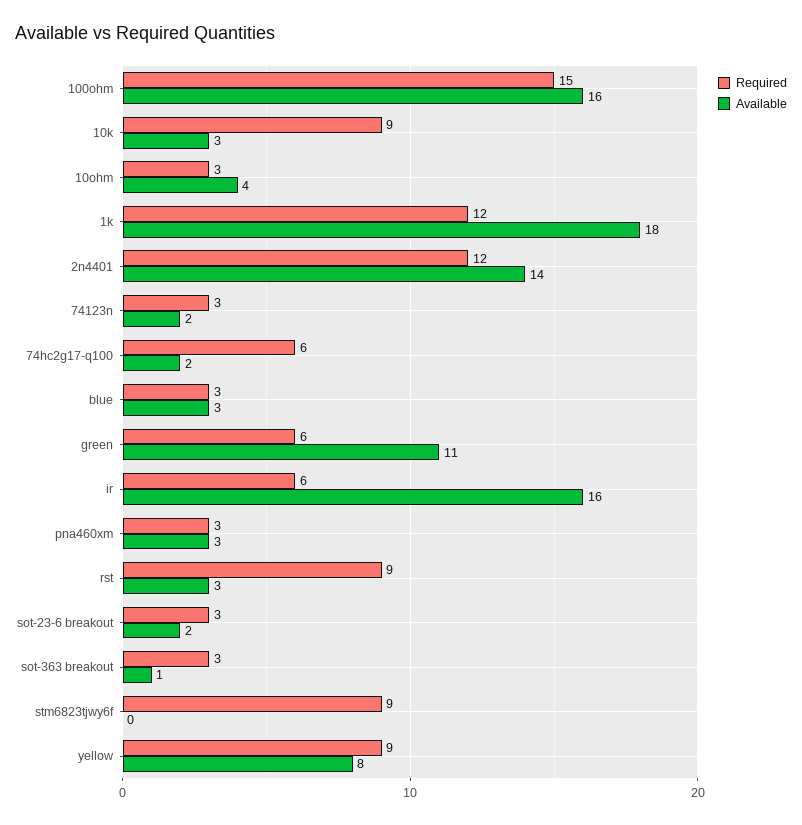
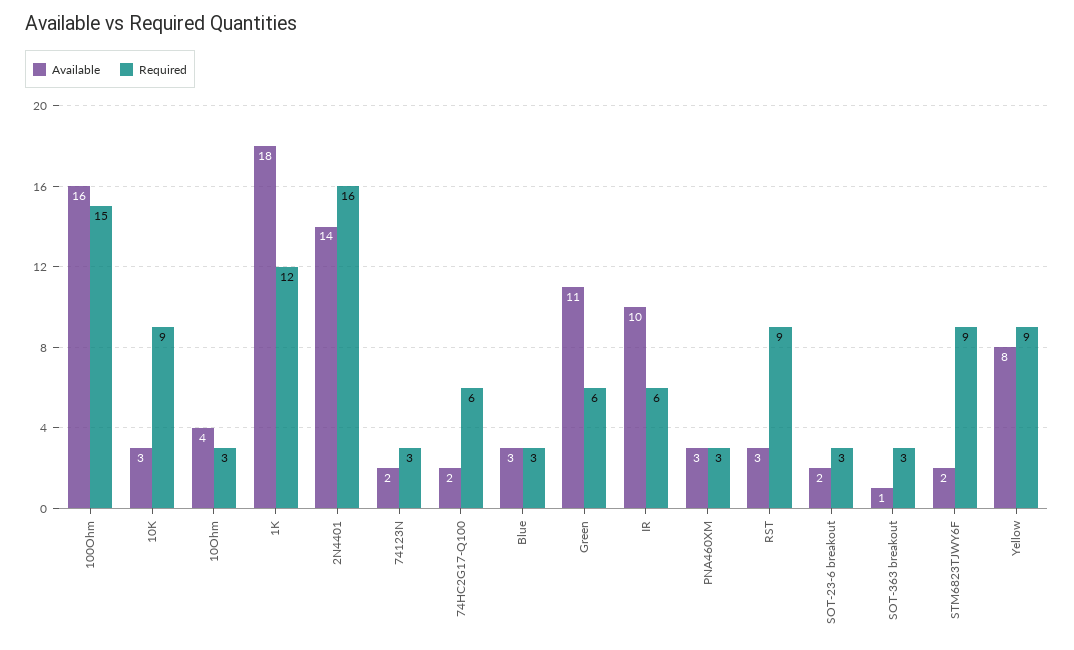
Required, 2n4401: 12 -> 16
Available, ir: 16 -> 10
Available, stm6823tjwy6f: 0 -> 2

